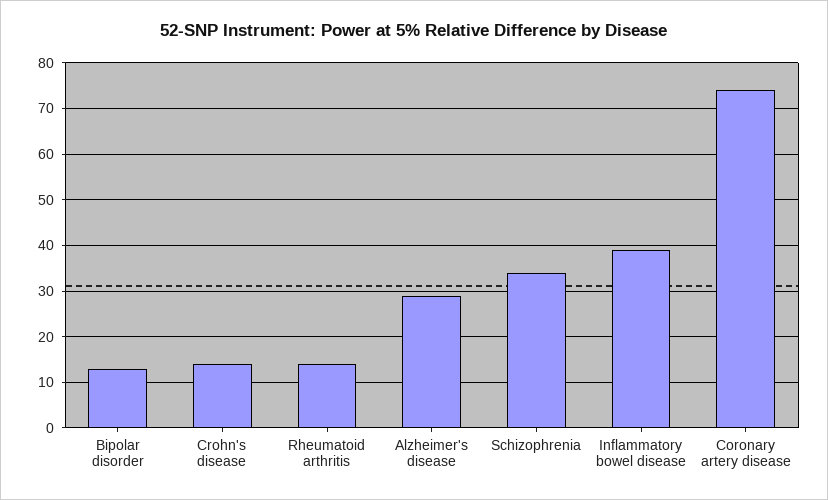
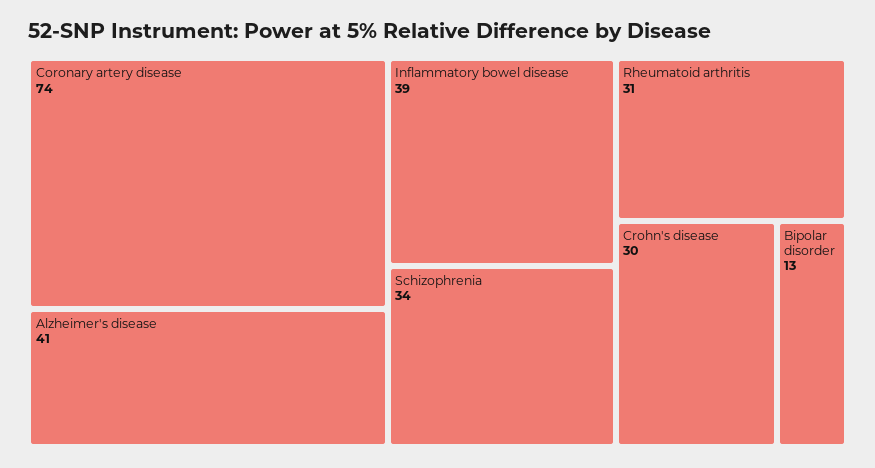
Crohn's disease: 15 -> 30
Rheumatoid arthritis: 15 -> 31
Alzheimer's disease: 30 -> 41

